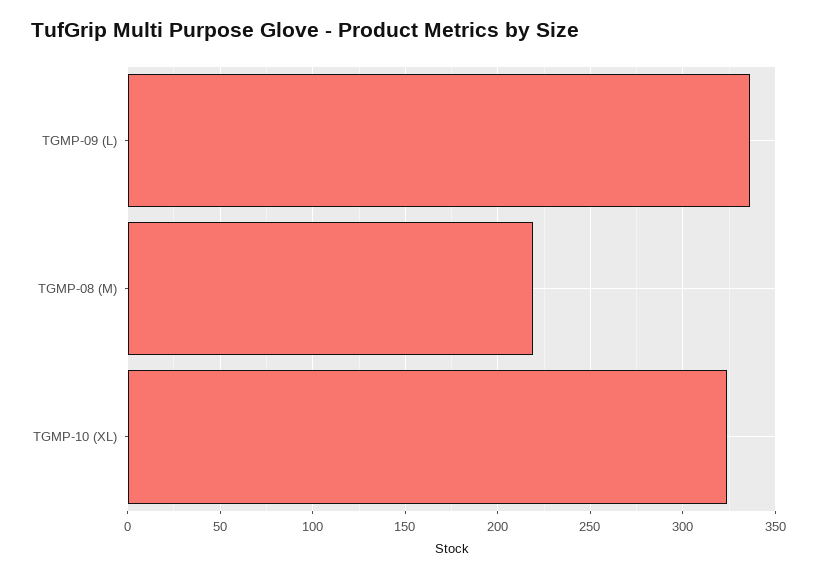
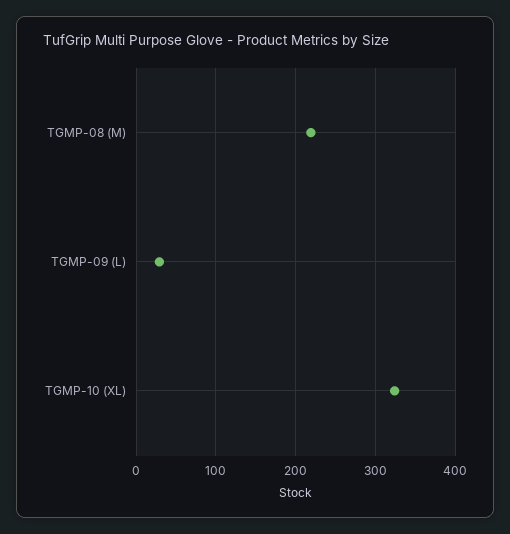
TGMP-09 (L): 335 -> 30

